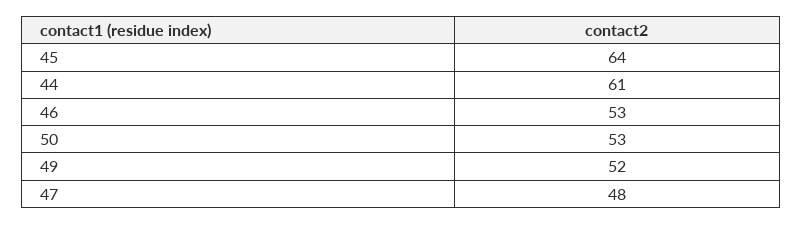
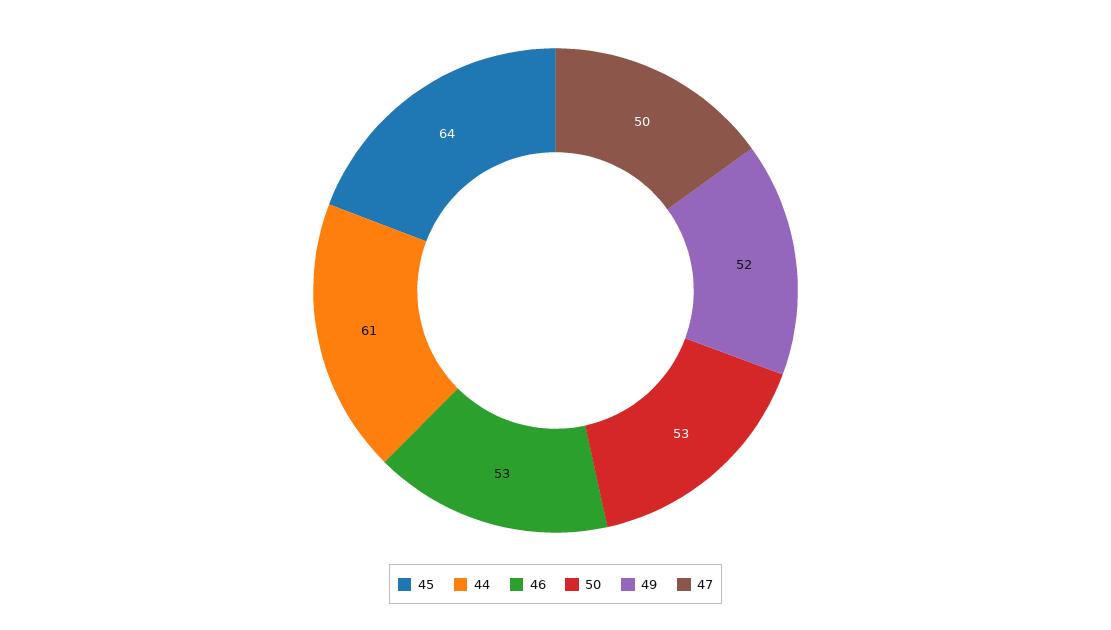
47: 48 -> 50

